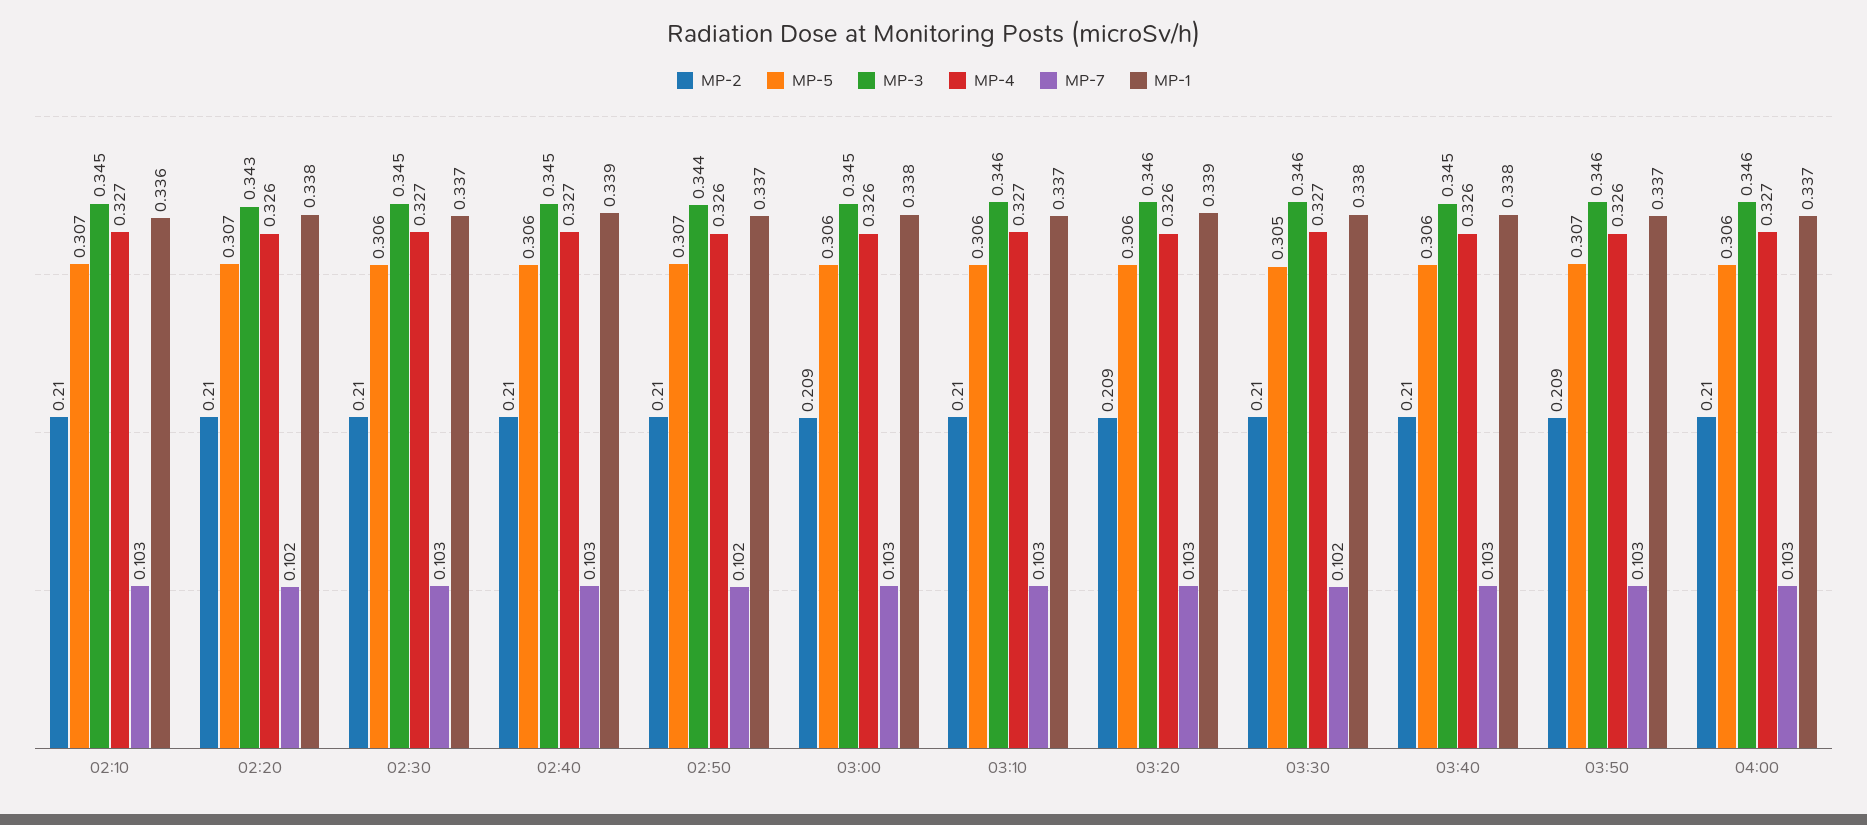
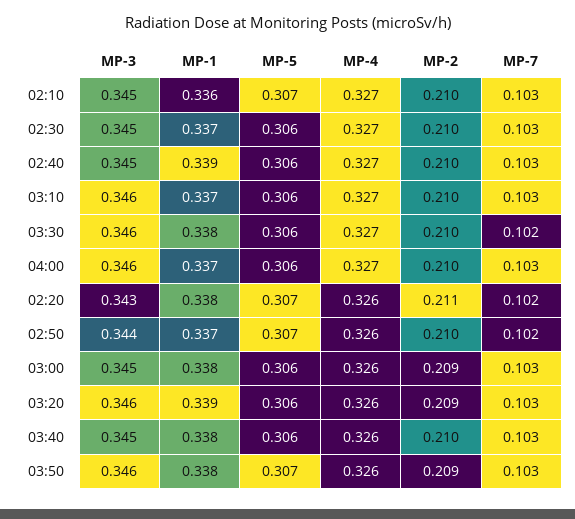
MP-2, 02:20: 0.21 -> 0.211
MP-5, 03:30: 0.305 -> 0.306
MP-1, 03:50: 0.337 -> 0.338

